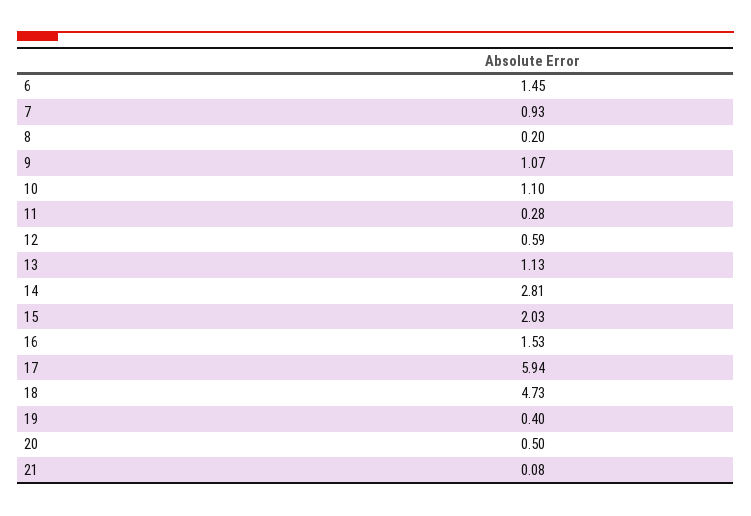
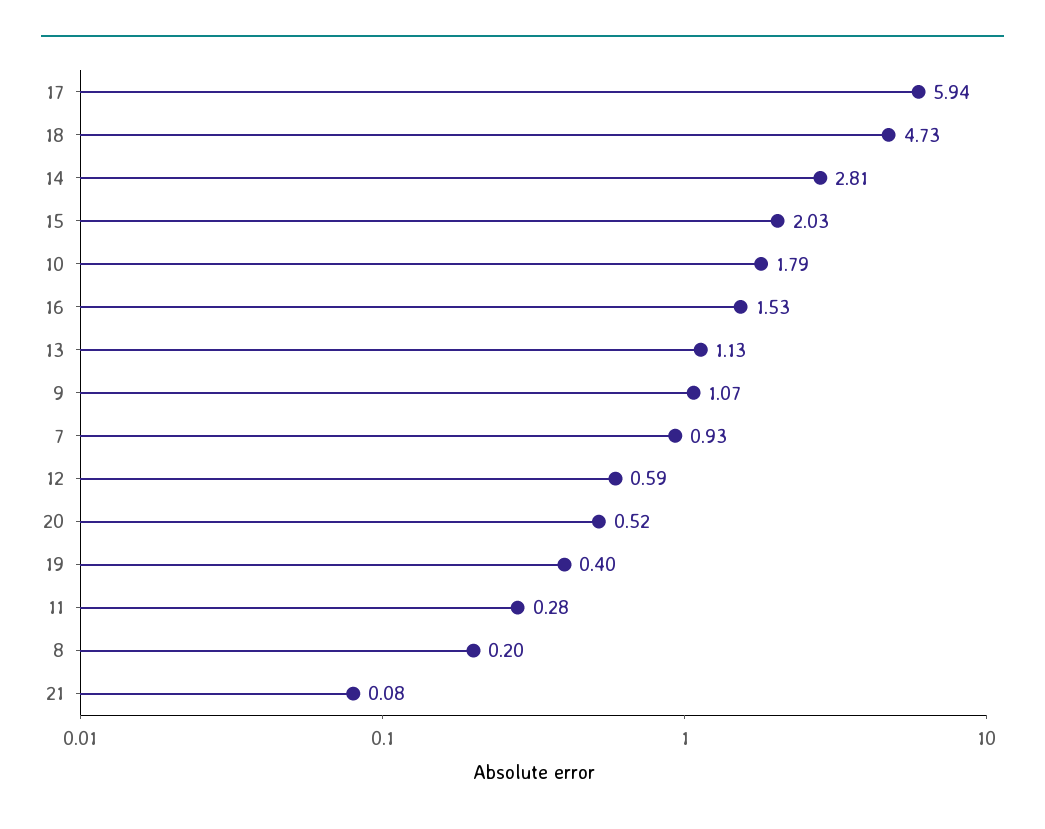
6: 1.45 -> none
10: 1.1 -> 1.79
20: 0.5 -> 0.52

